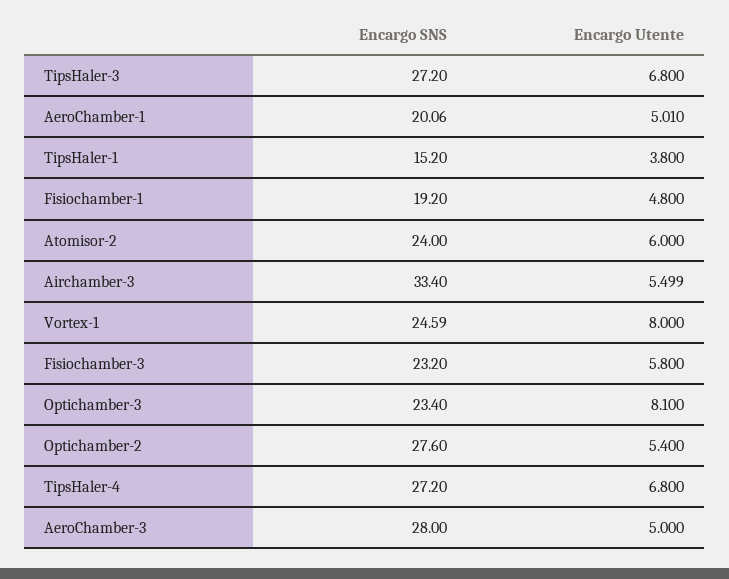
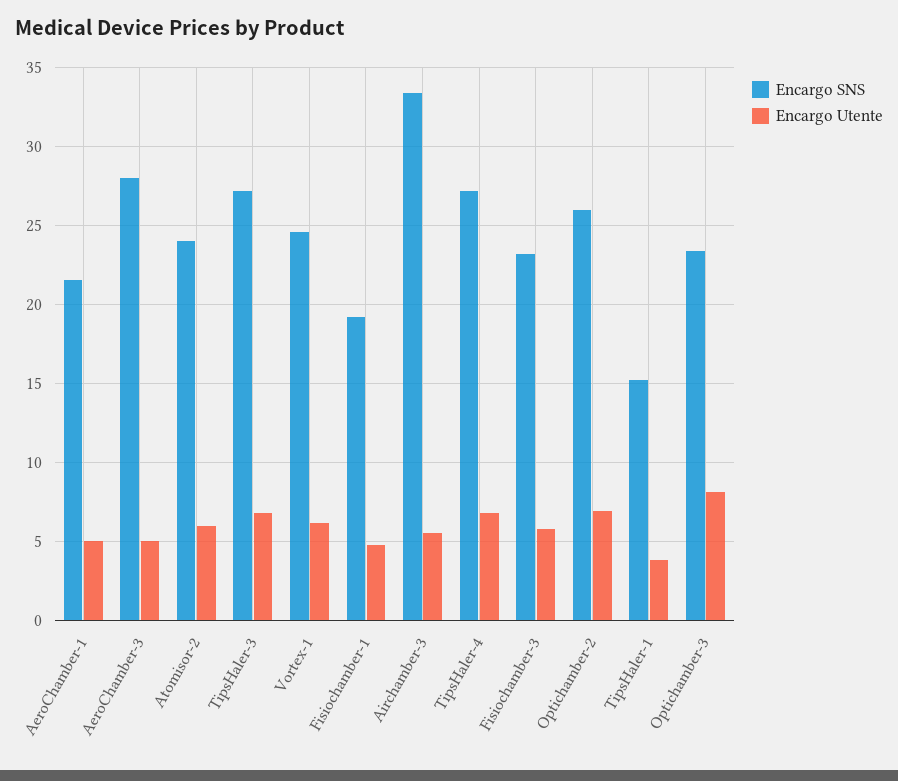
Encargo SNS, AeroChamber-1: 20.06 -> 21.5
Encargo Utente, Vortex-1: 8 -> 6
Encargo SNS, Optichamber-2: 27.6 -> 26
Encargo Utente, Optichamber-2: 5.4 -> 7

